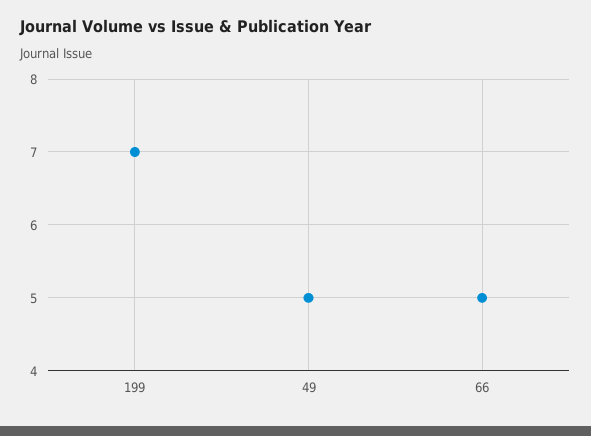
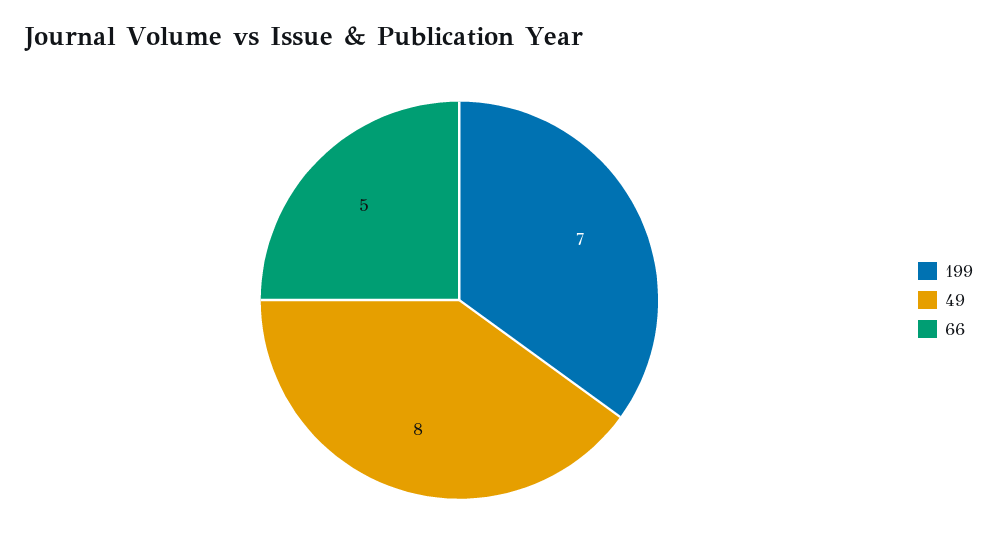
49: 5 -> 8

